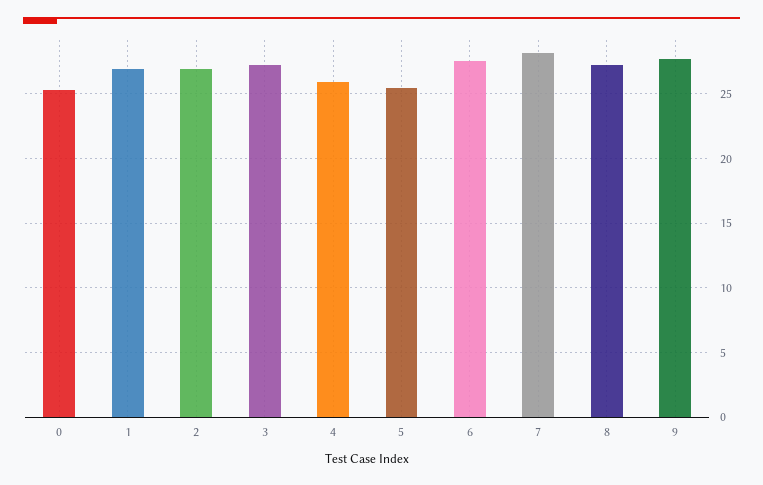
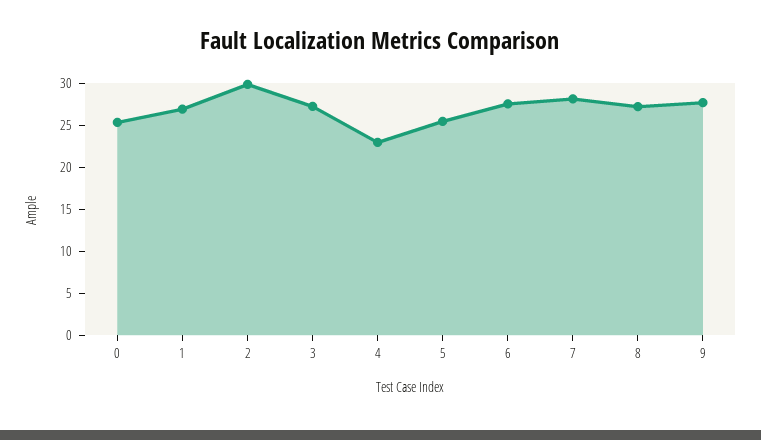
2: 27 -> 30
4: 26 -> 23

